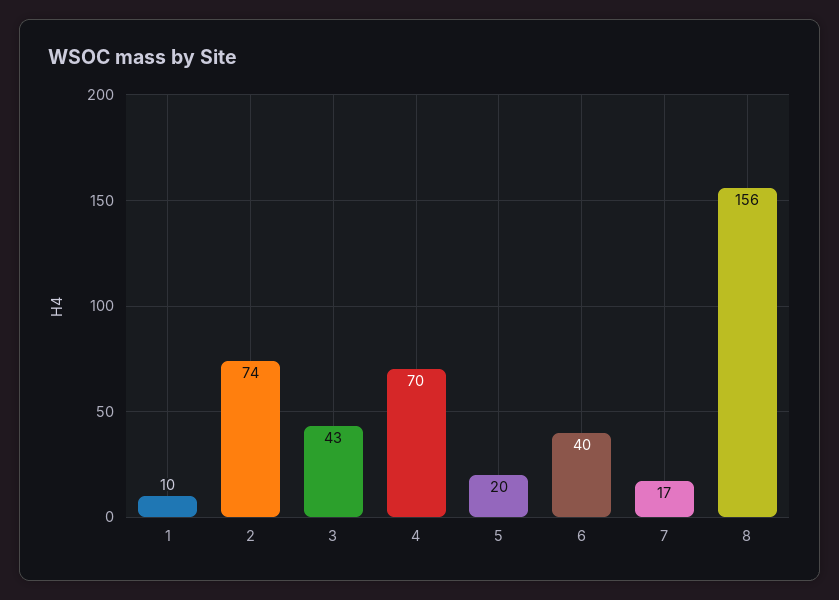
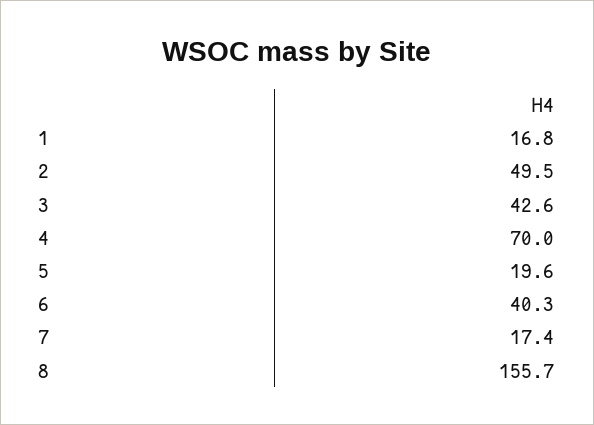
1: 10 -> 16.8
2: 74 -> 49.5

